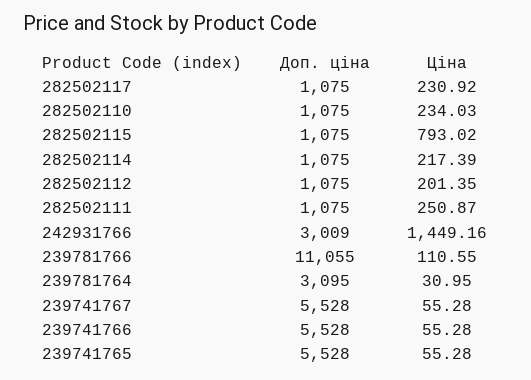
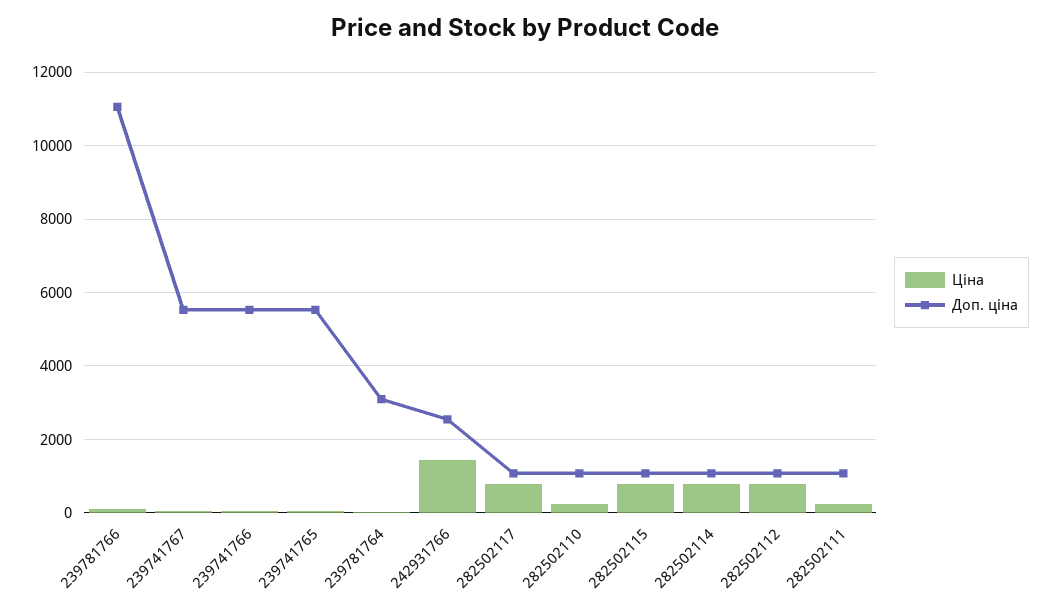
Ціна, 282502117: 230.92 -> 800
Ціна, 282502114: 217.39 -> 800
Ціна, 282502112: 201.35 -> 800
Доп. ціна, 242931766: 3009 -> 2600

